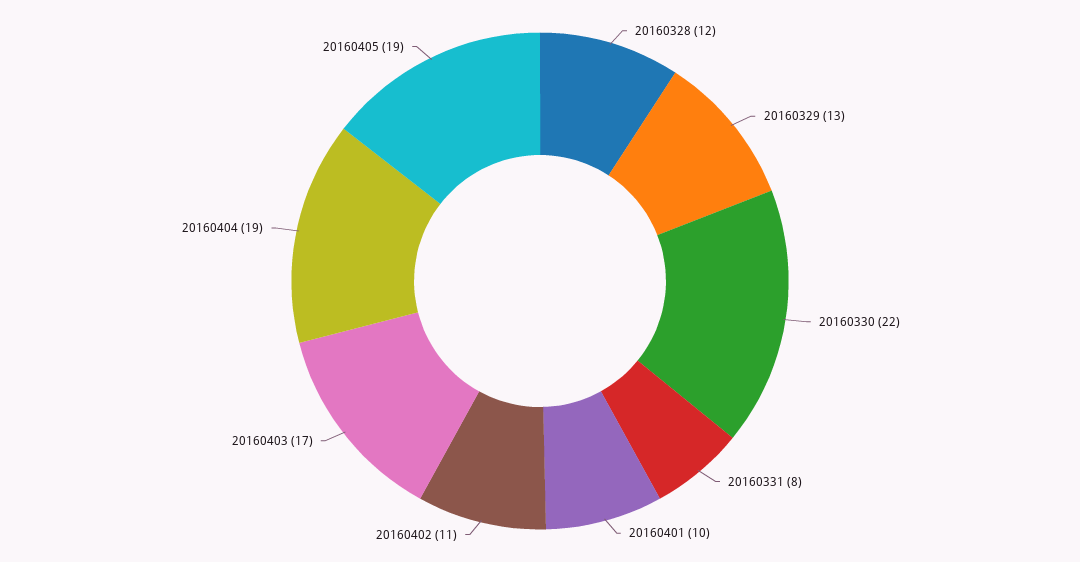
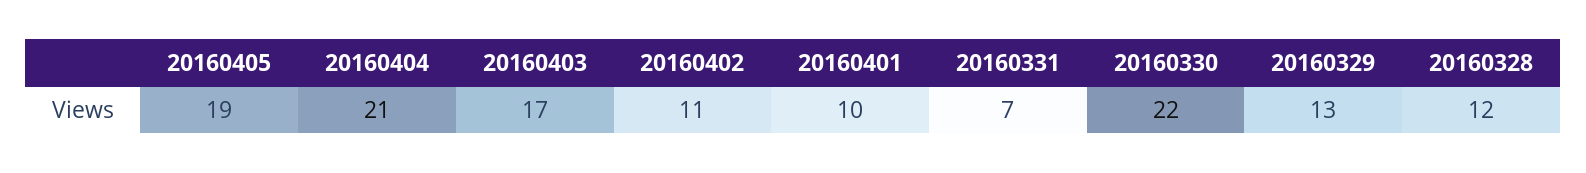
20160331: 8 -> 7
20160404: 19 -> 21

